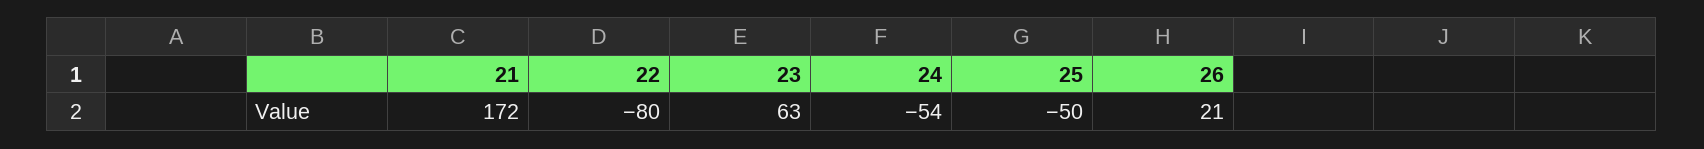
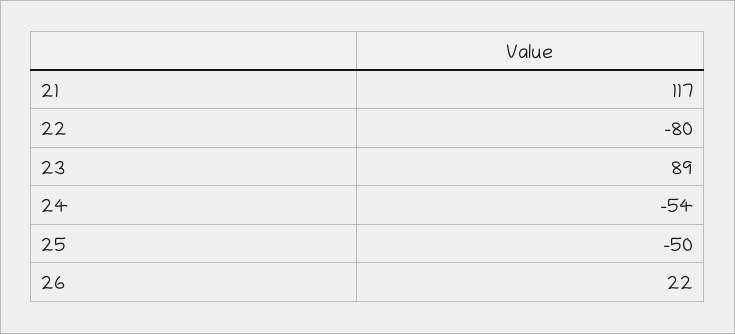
21: 172 -> 117
23: 63 -> 89
26: 21 -> 22

